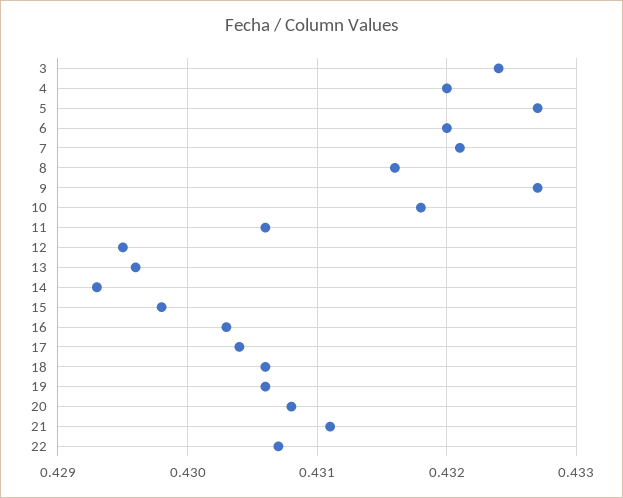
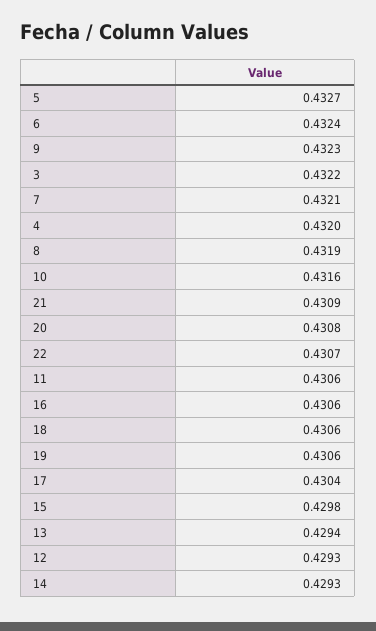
3: 0.4324 -> 0.4322
6: 0.432 -> 0.4324
8: 0.4316 -> 0.4319
9: 0.4327 -> 0.4323
10: 0.4318 -> 0.4316
12: 0.4295 -> 0.4293
13: 0.4296 -> 0.4294
16: 0.4303 -> 0.4306
21: 0.4311 -> 0.4309

